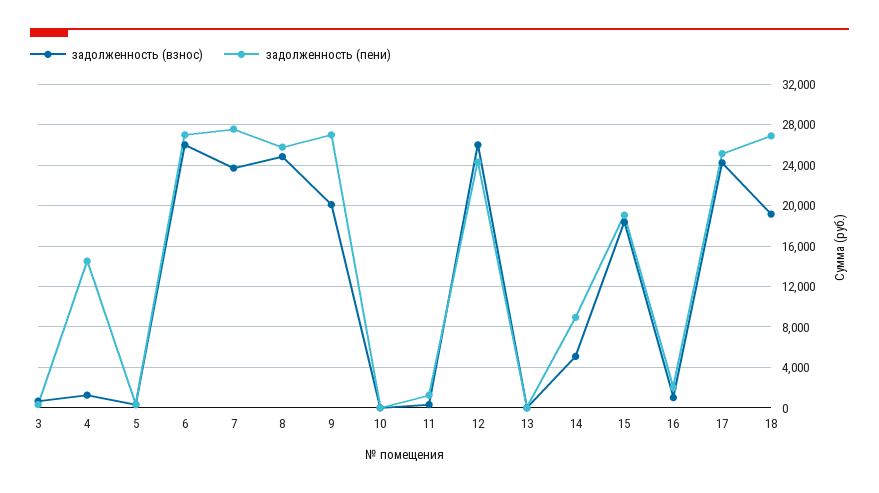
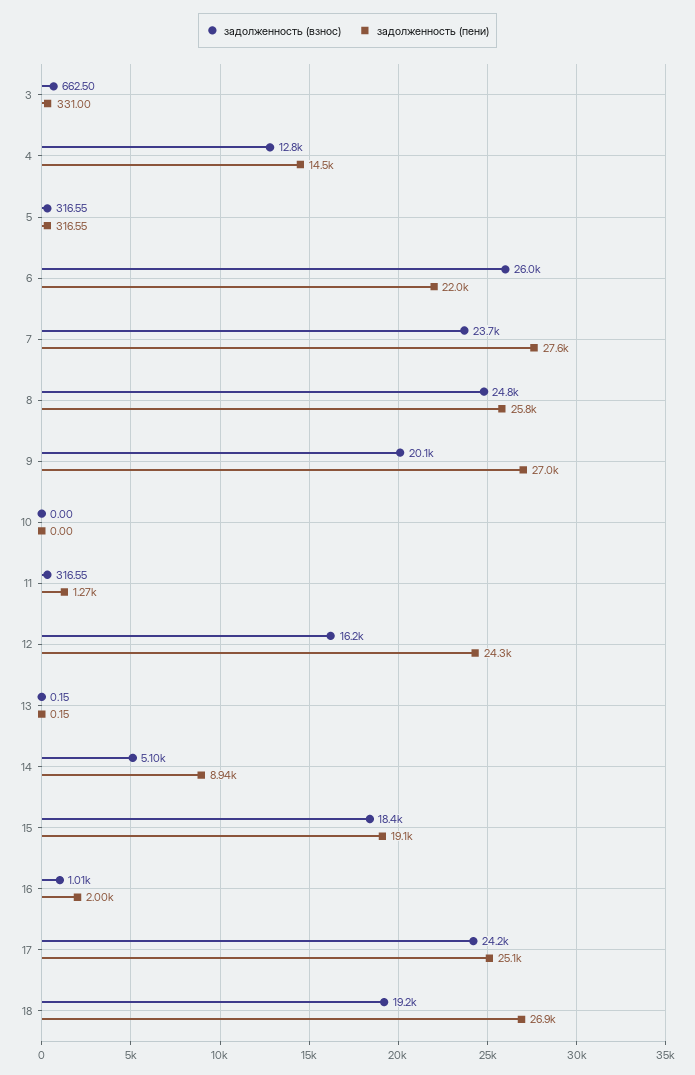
задолженность (взнос), 4: 1000 -> 12800
задолженность (пени), 6: 27000 -> 22000
задолженность (взнос), 12: 26000 -> 16200

